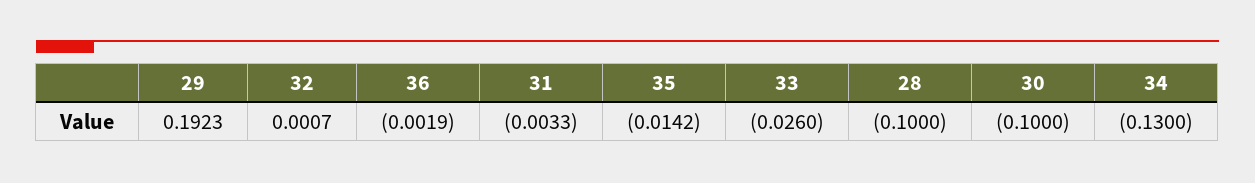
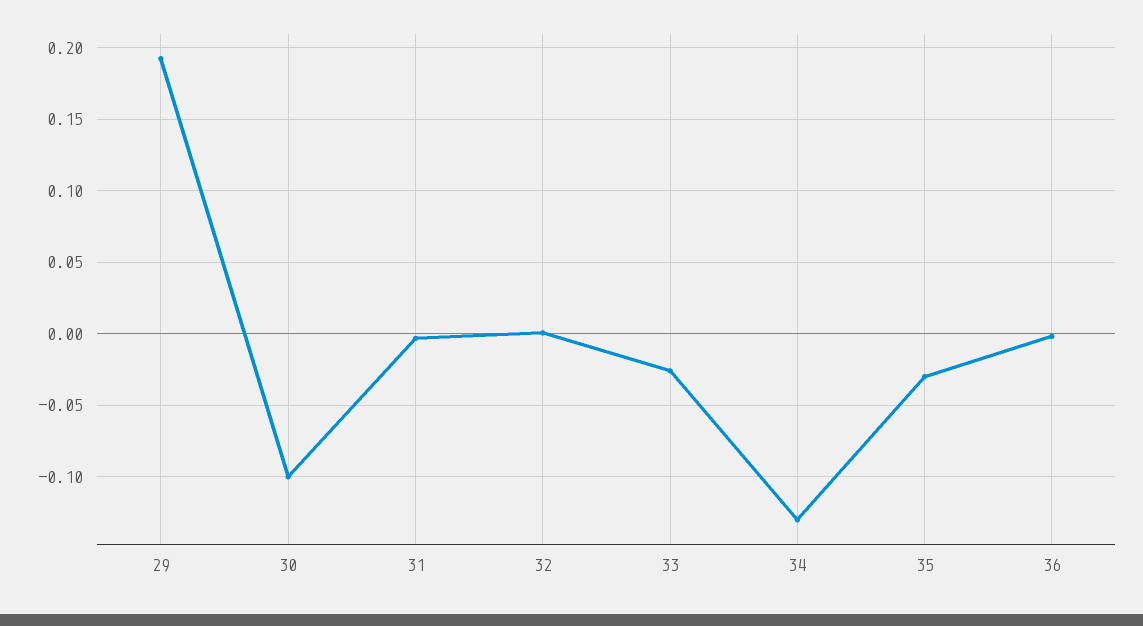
35: -0.0142 -> -0.03
28: -0.1 -> none

